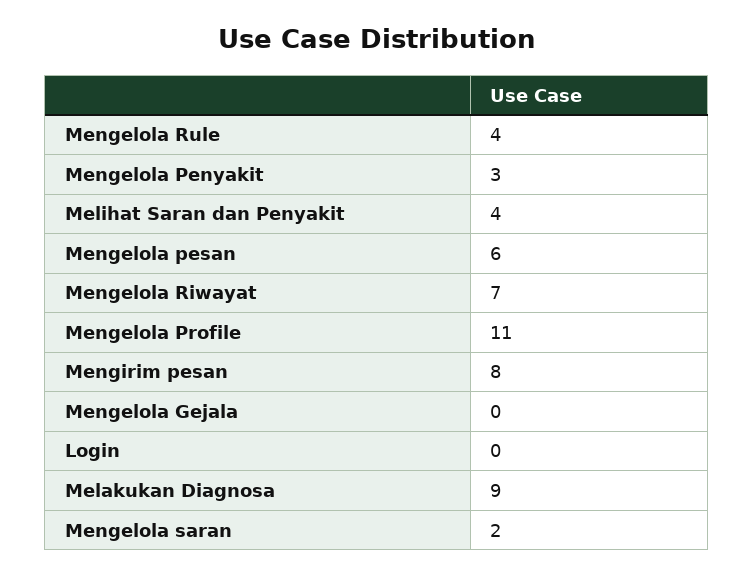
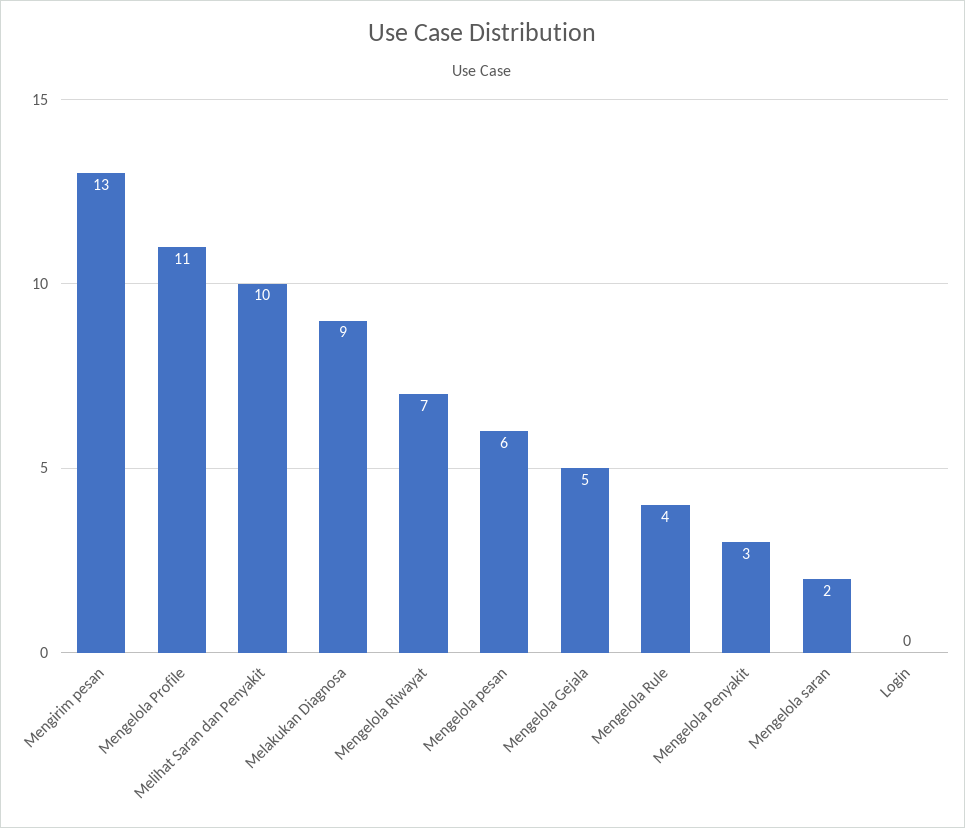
Melihat Saran dan Penyakit: 4 -> 10
Mengirim pesan: 8 -> 13
Mengelola Gejala: 0 -> 5

